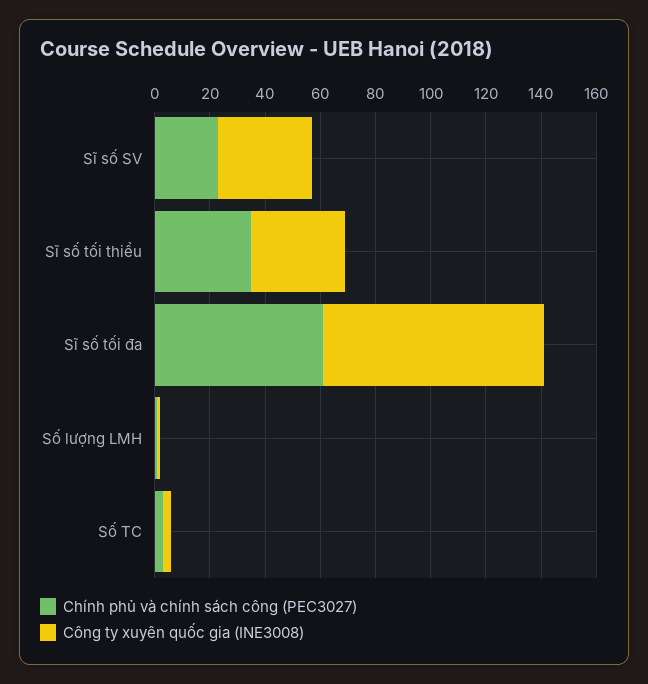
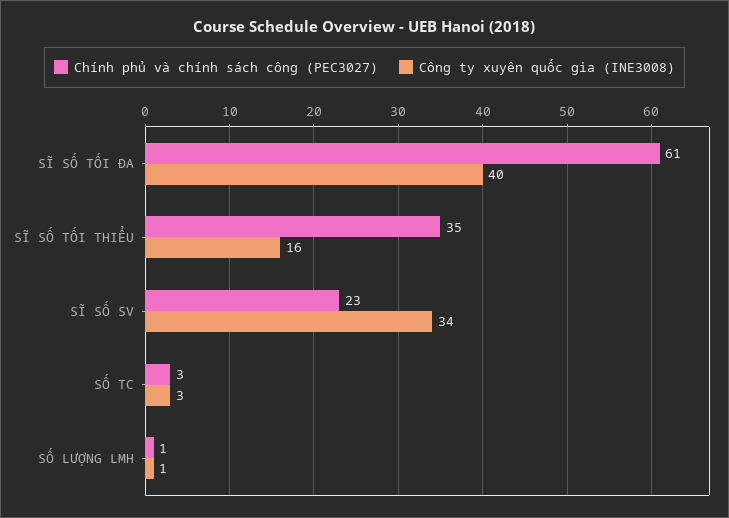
Công ty xuyên quốc gia (INE3008), Sĩ số tối thiểu: 35 -> 16
Công ty xuyên quốc gia (INE3008), Sĩ số tối đa: 80 -> 40

